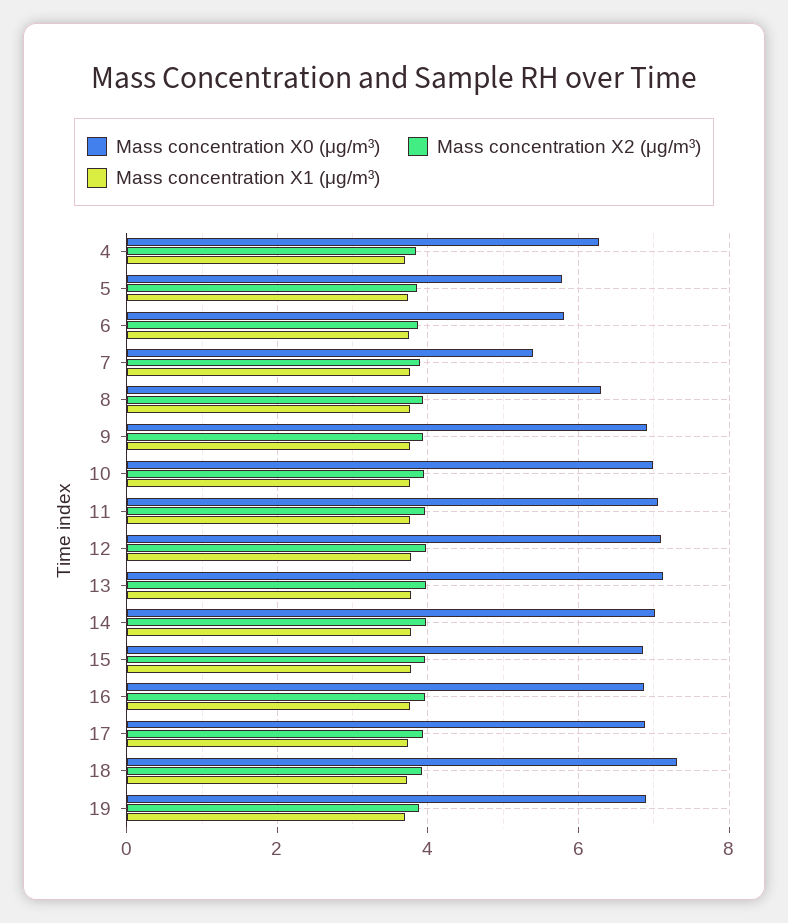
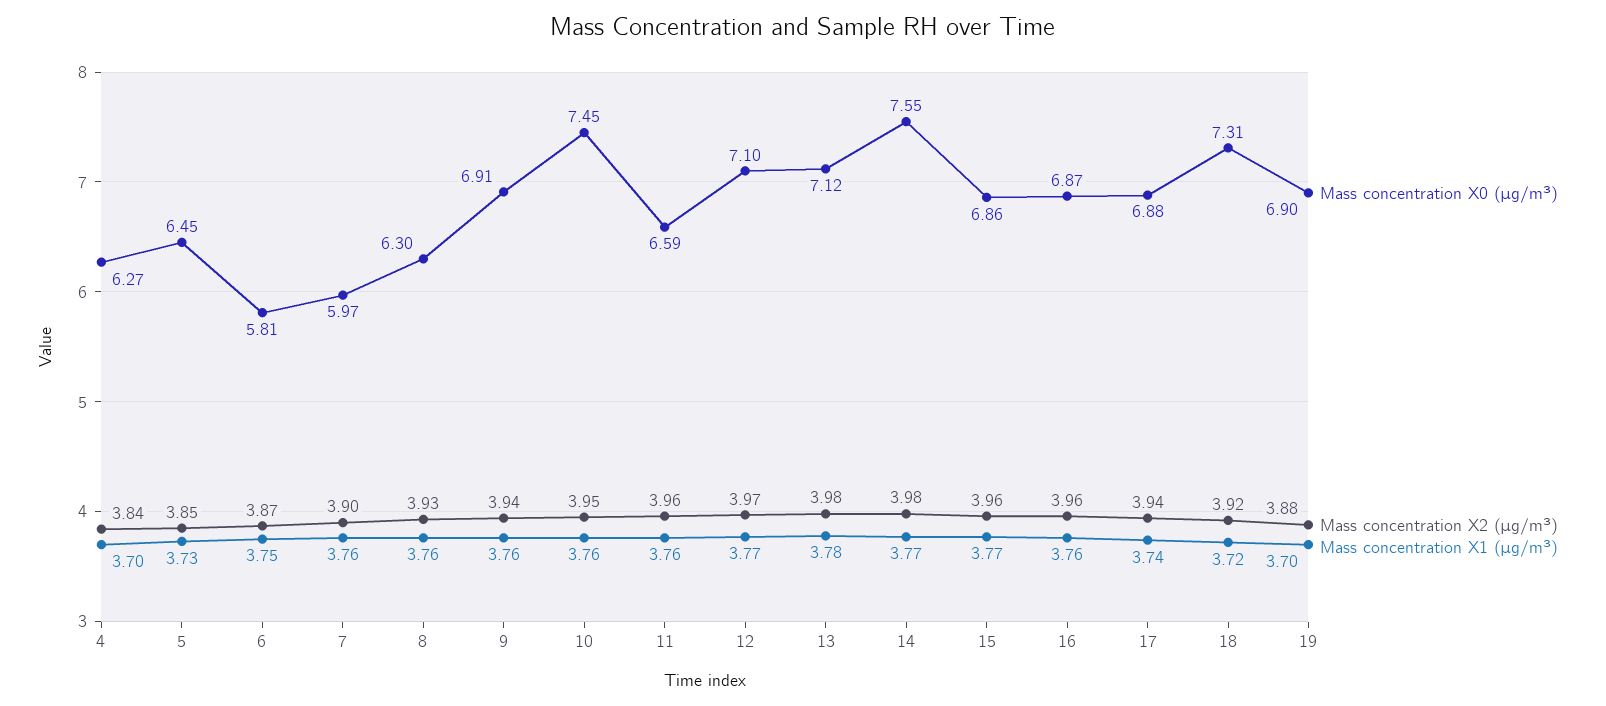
Mass concentration X0 (μg/m³), 5: 5.8 -> 6.45
Mass concentration X0 (μg/m³), 7: 5.4 -> 5.97
Mass concentration X0 (μg/m³), 10: 7 -> 7.45
Mass concentration X0 (μg/m³), 11: 7 -> 6.59
Mass concentration X0 (μg/m³), 14: 7 -> 7.55

